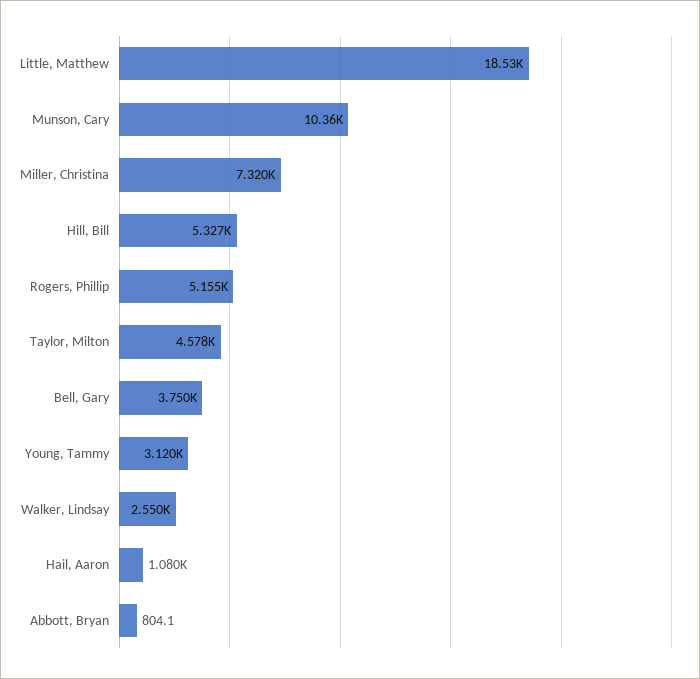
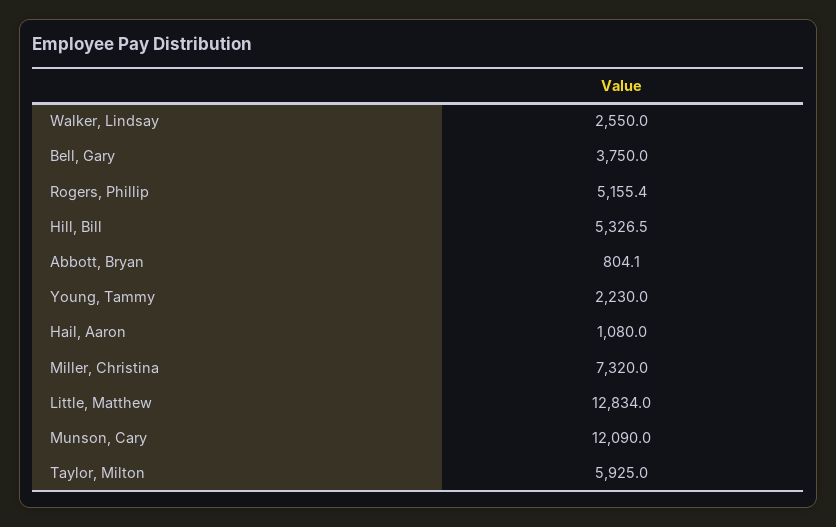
Little, Matthew: 18530 -> 12834
Munson, Cary: 10360 -> 12090
Taylor, Milton: 4578 -> 5925
Young, Tammy: 3120 -> 2230

